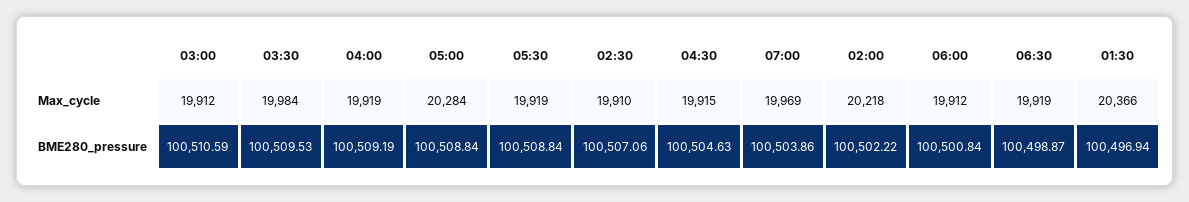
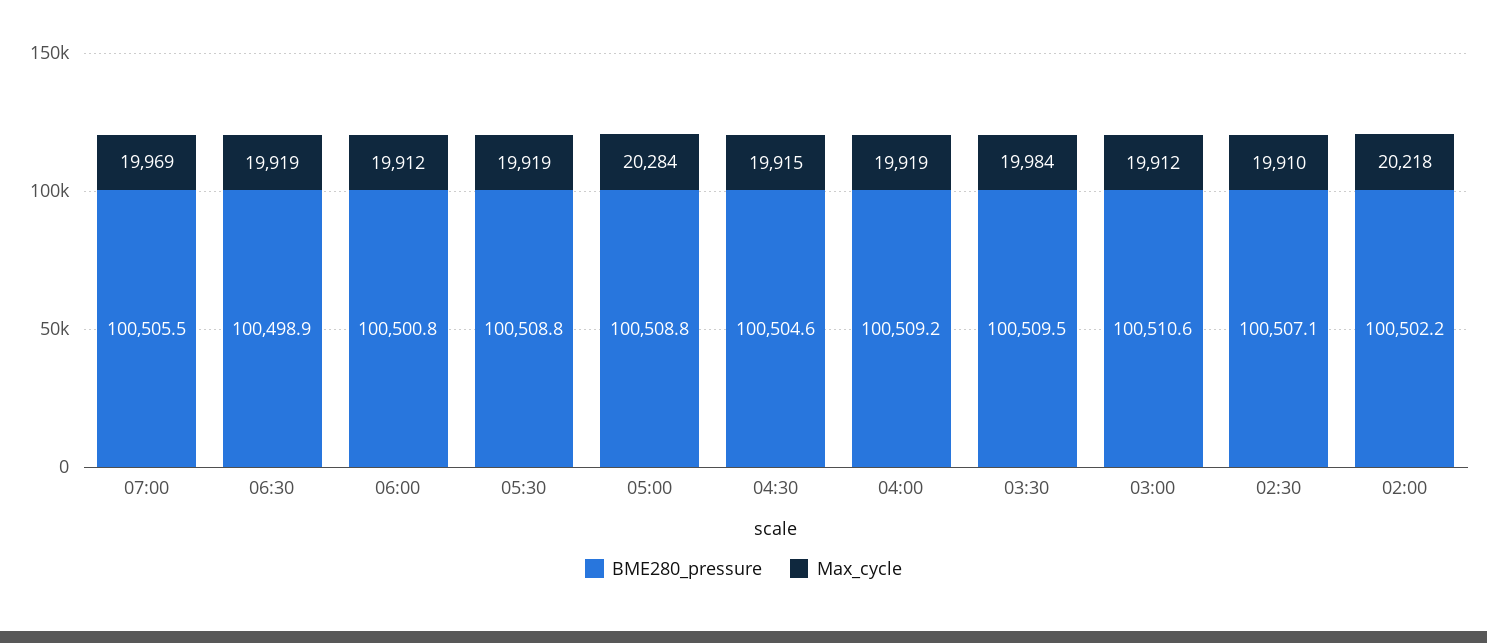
Max_cycle, 01:30: 20366 -> none
BME280_pressure, 07:00: 100503.86 -> 100505.5
BME280_pressure, 01:30: 100496.94 -> none

